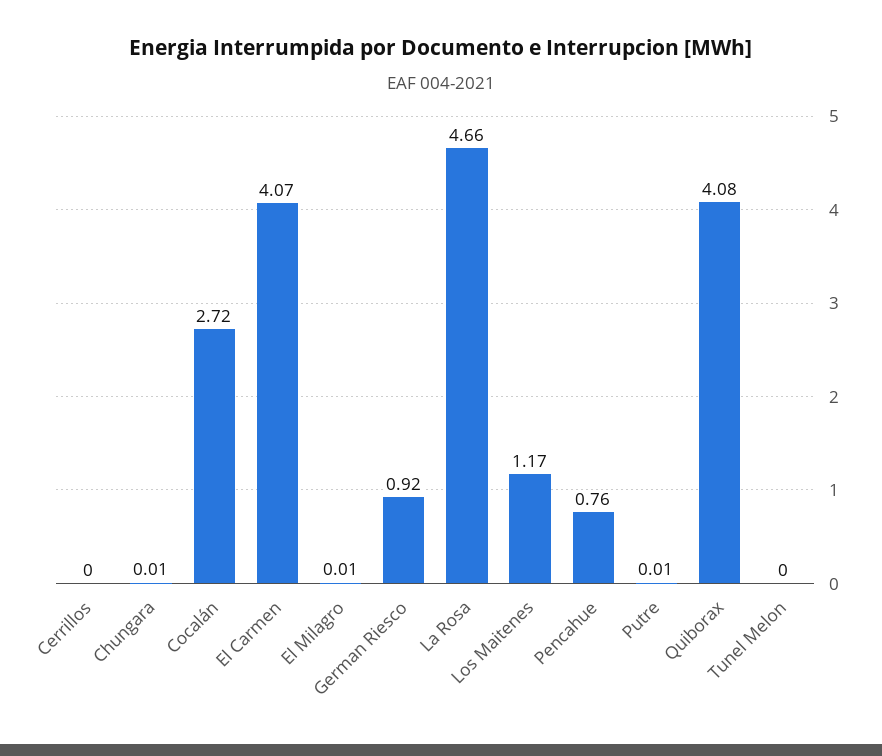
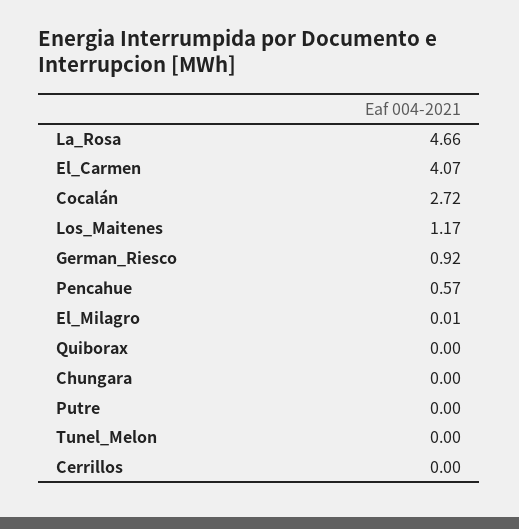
Chungara: 0.01 -> 0
Pencahue: 0.76 -> 0.57
Putre: 0.01 -> 0
Quiborax: 4.08 -> 0

